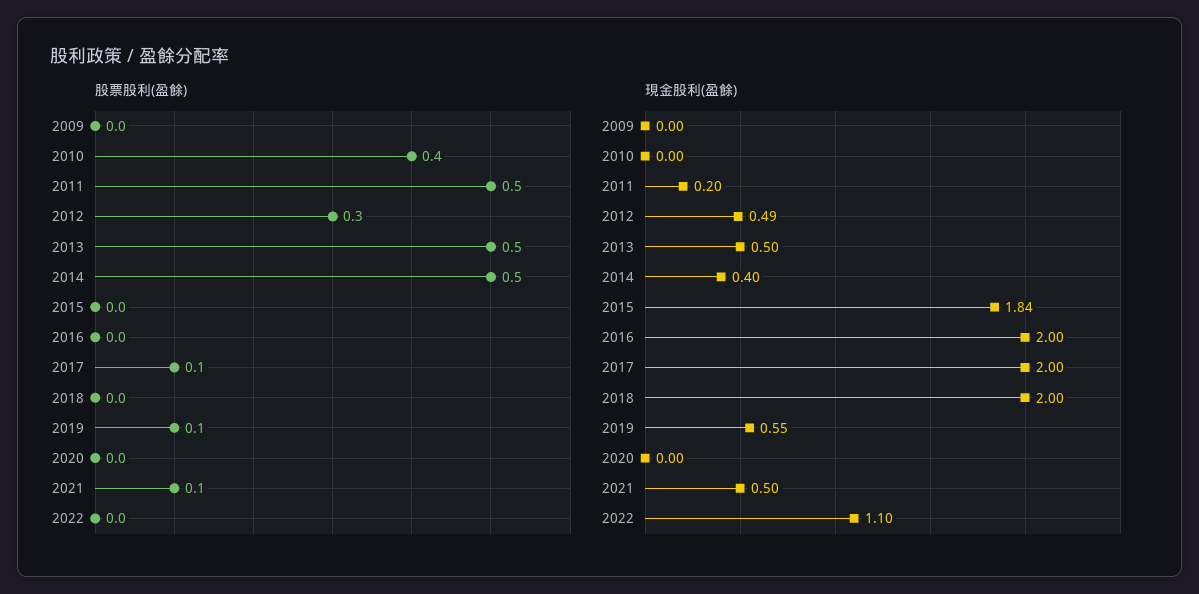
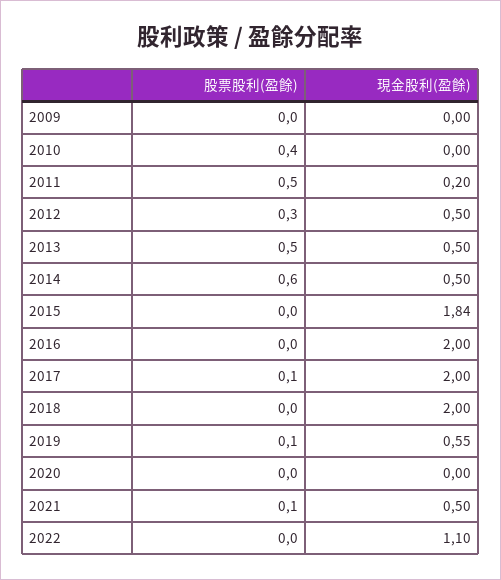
股票股利(盈餘), 2014: 0.5 -> 0.6
現金股利(盈餘), 2012: 0.49 -> 0.5
現金股利(盈餘), 2014: 0.4 -> 0.5

